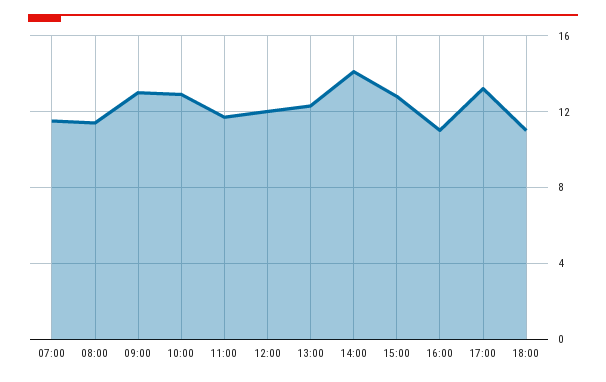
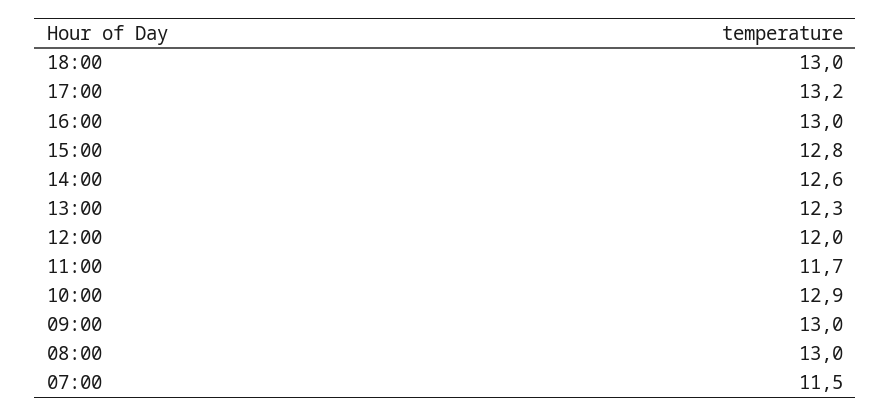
08:00: 11.5 -> 13
14:00: 14 -> 12.6
16:00: 11 -> 13
18:00: 11 -> 13

